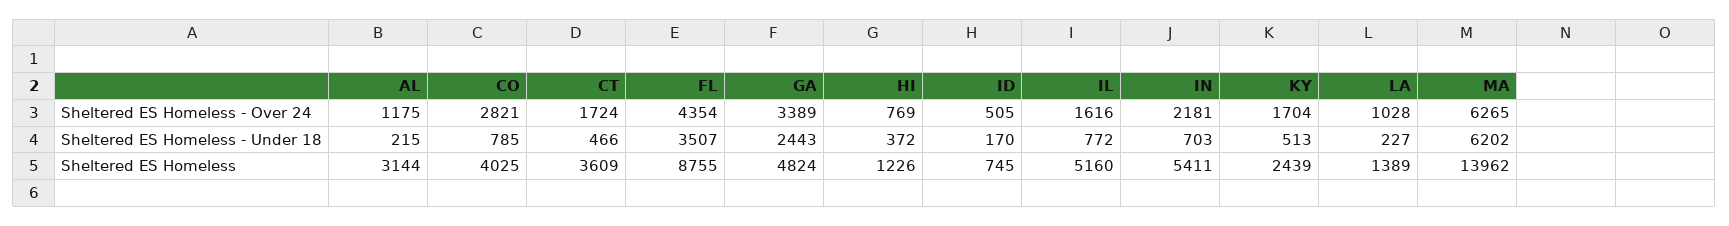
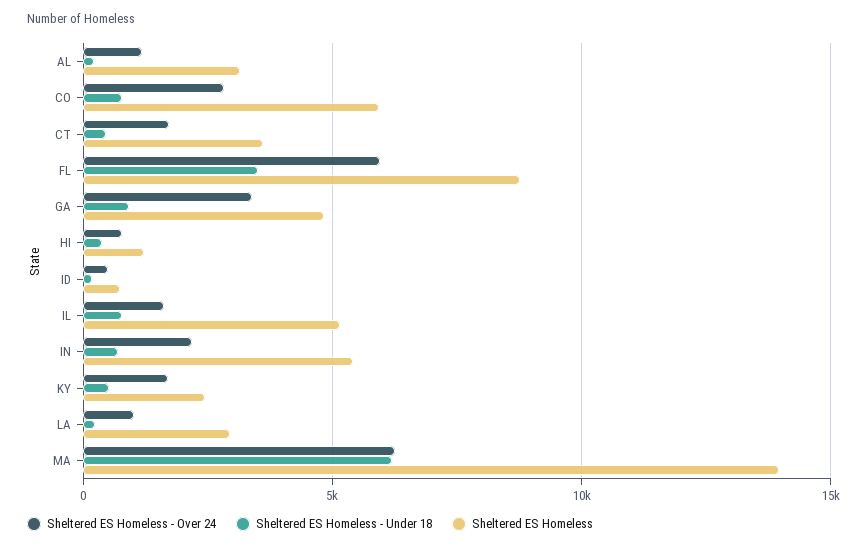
Sheltered ES Homeless - Over 24, FL: 4354 -> 6000
Sheltered ES Homeless - Under 18, GA: 2443 -> 1000
Sheltered ES Homeless, CO: 4025 -> 6000
Sheltered ES Homeless, LA: 1389 -> 3000

